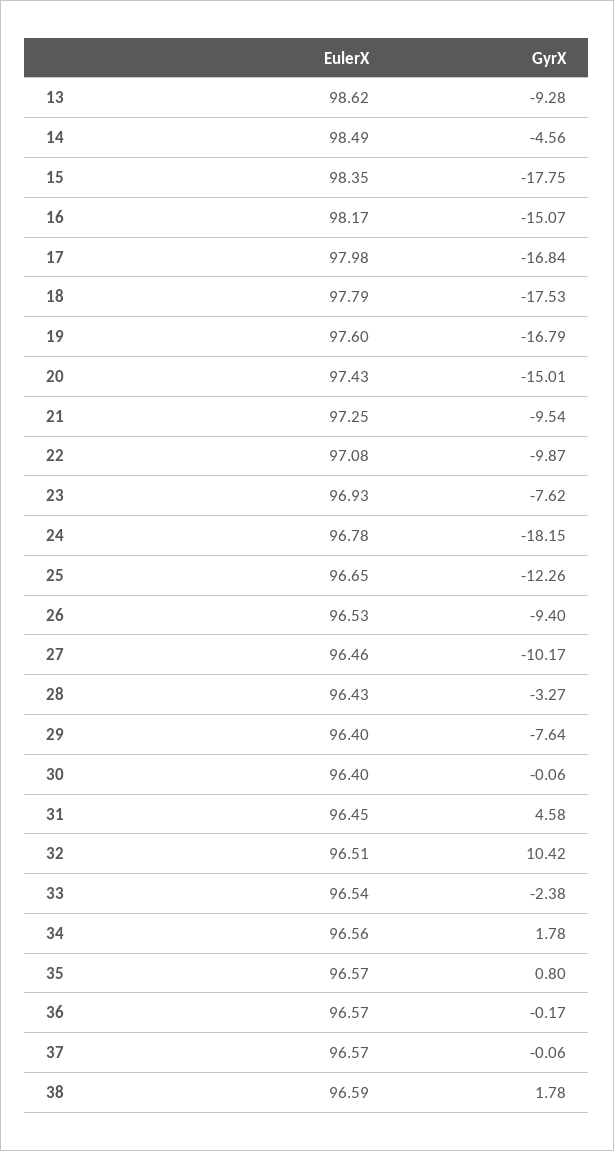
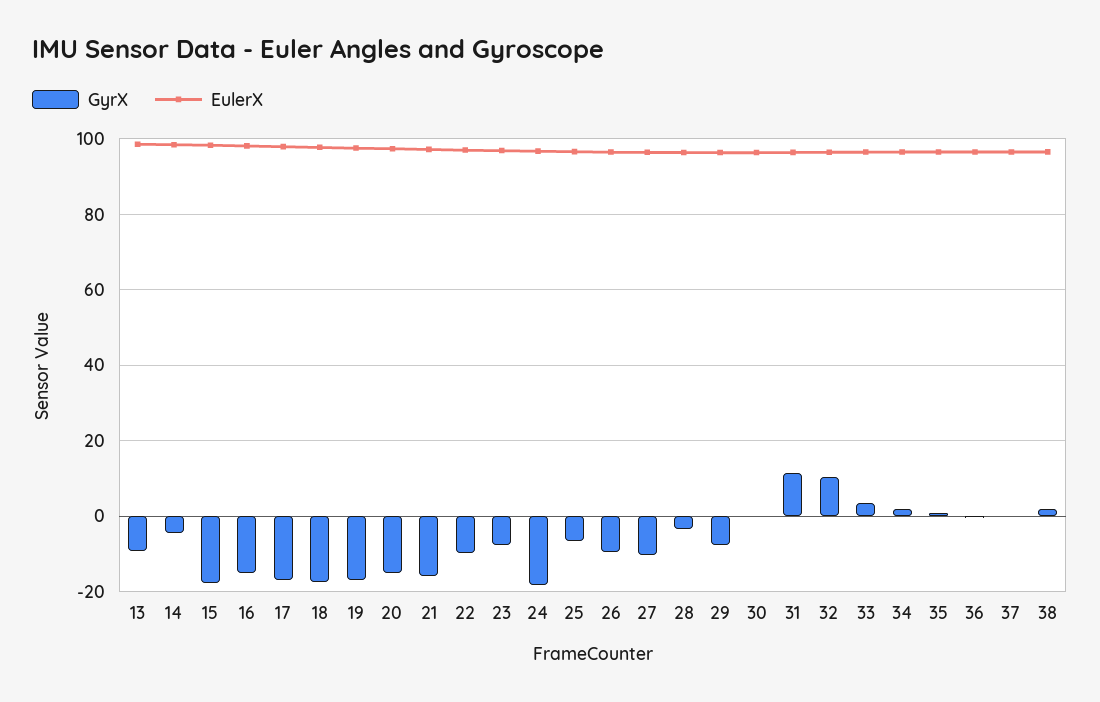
GyrX, 21: -9.54 -> -16
GyrX, 25: -12.26 -> -6
GyrX, 31: 4.58 -> 12
GyrX, 33: -2.38 -> 4

